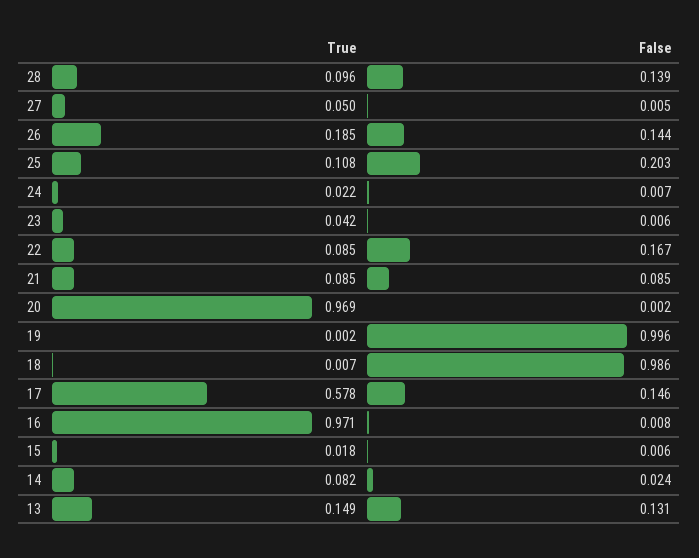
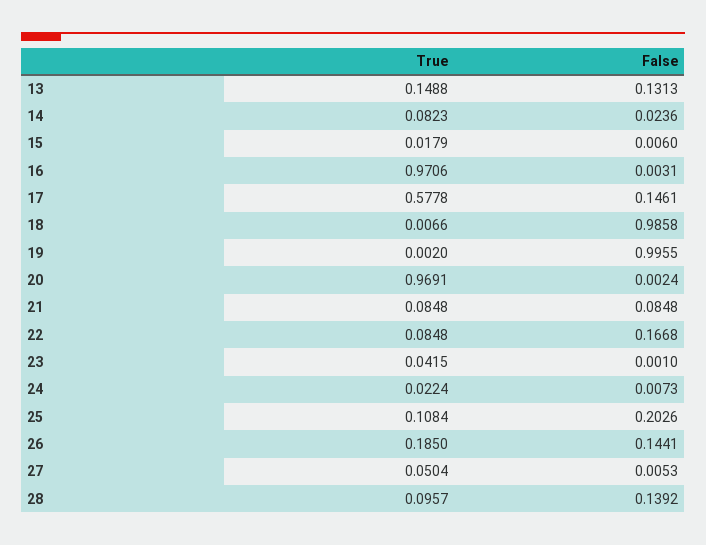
False, 23: 0.006 -> 0.001
False, 16: 0.008 -> 0.0031

